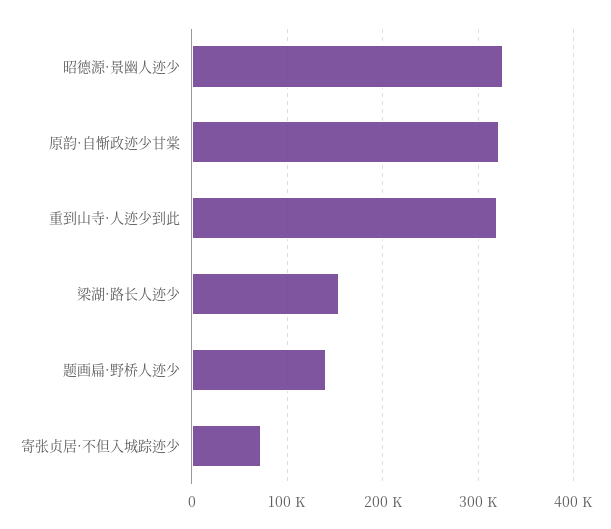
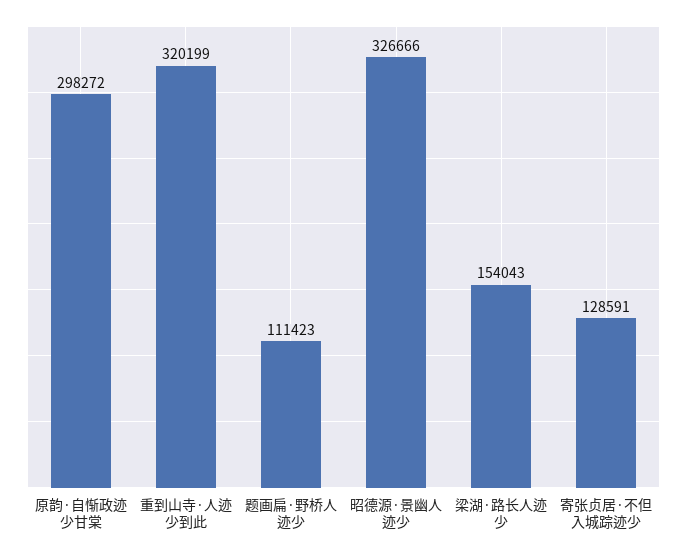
原韵·自惭政迹少甘棠: 320000 -> 298272
题画扁·野桥人迹少: 140000 -> 111423
寄张贞居·不但入城踪迹少: 70000 -> 128591

